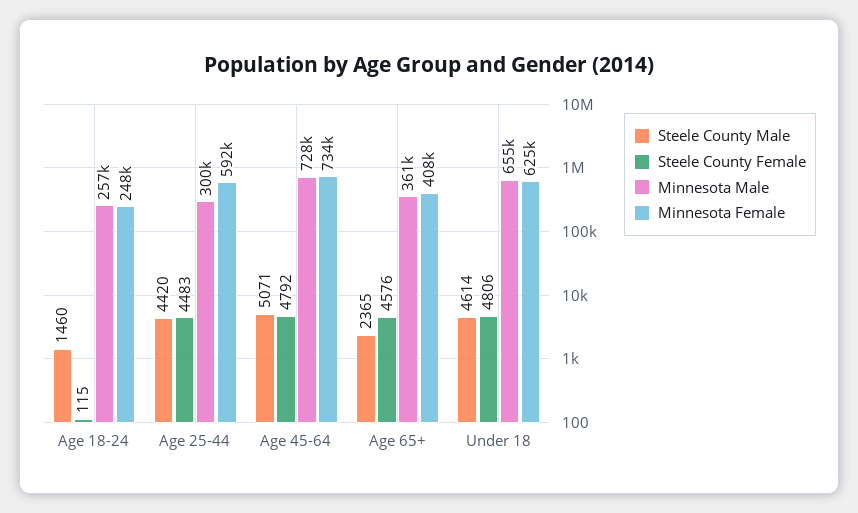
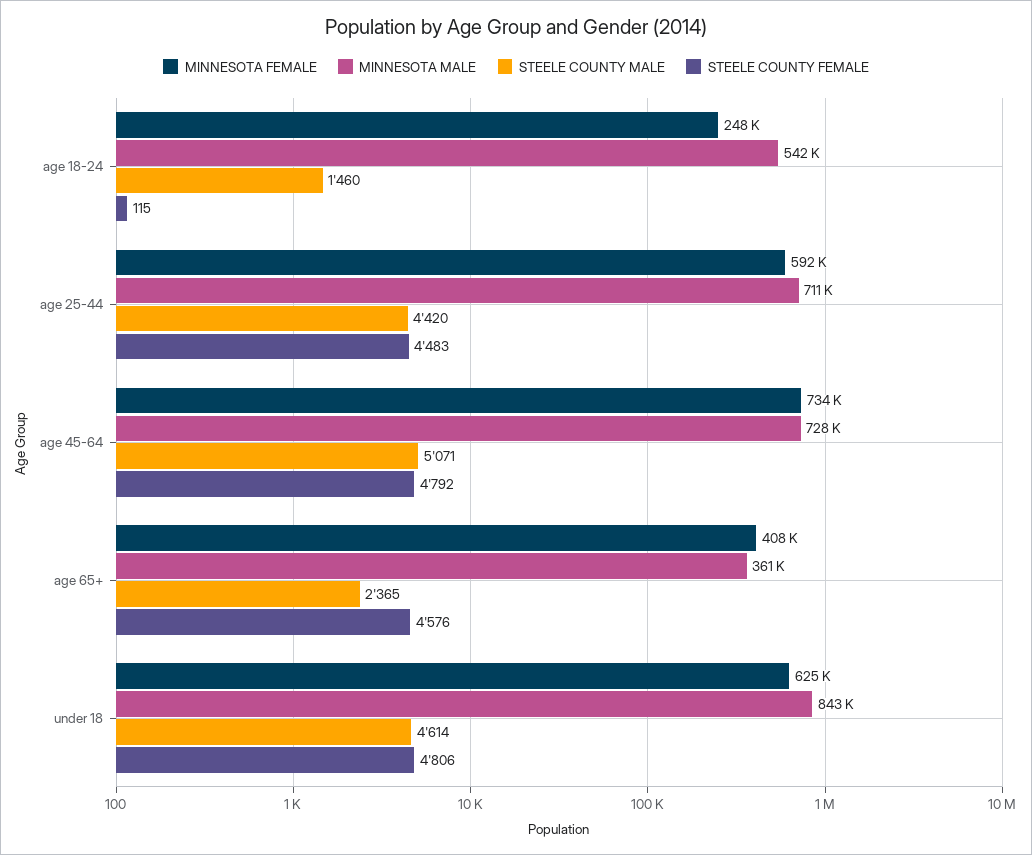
Minnesota Male, Age 18-24: 257000 -> 542000
Minnesota Male, Age 25-44: 300000 -> 711000
Minnesota Male, Under 18: 655000 -> 843000

